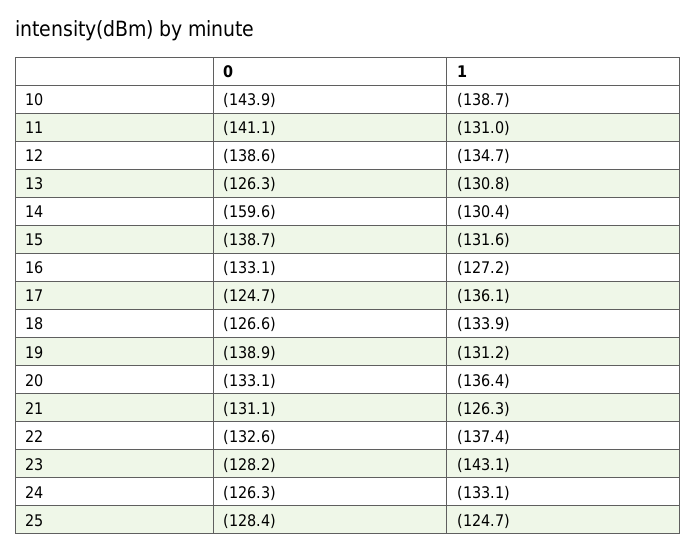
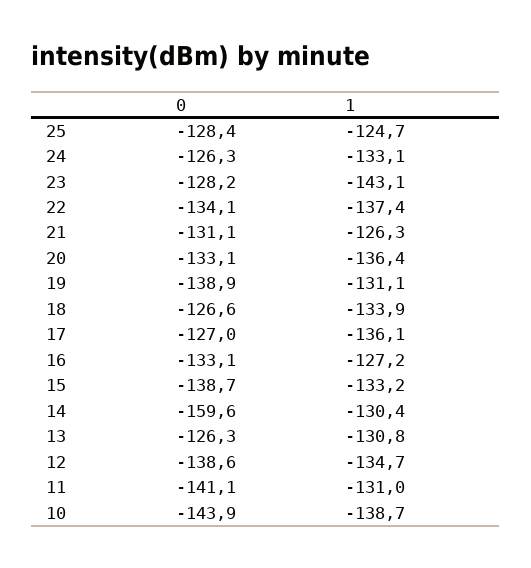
1, 15: -131.6 -> -133.2
0, 17: -124.7 -> -127
1, 19: -131.2 -> -131.1
0, 22: -132.6 -> -134.1

